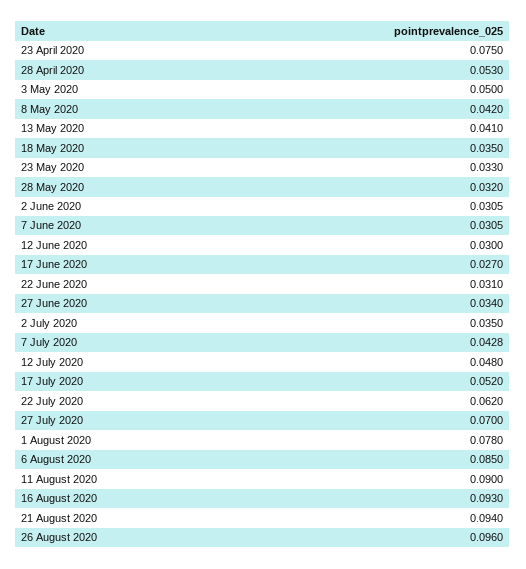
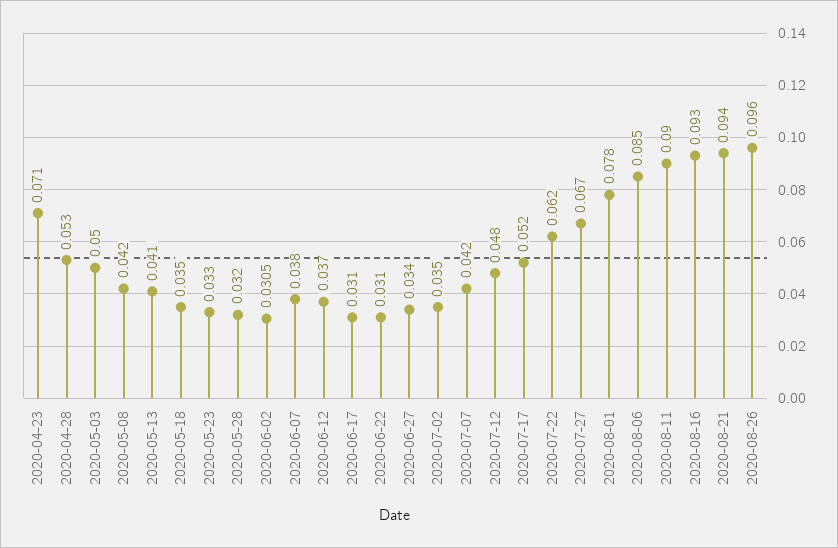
23 April 2020: 0.075 -> 0.071
7 June 2020: 0.0305 -> 0.038
12 June 2020: 0.03 -> 0.037
17 June 2020: 0.027 -> 0.031
7 July 2020: 0.0428 -> 0.042
27 July 2020: 0.07 -> 0.067

